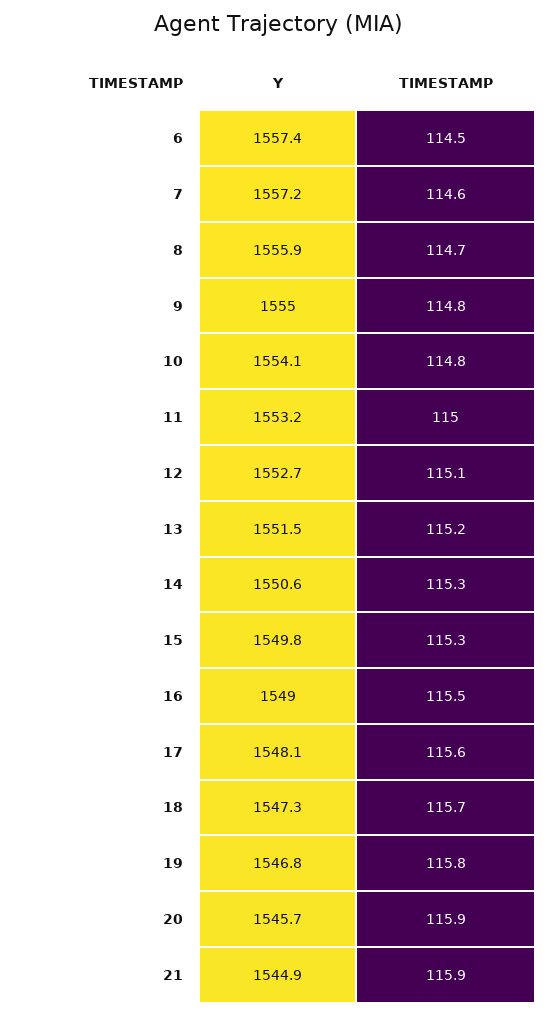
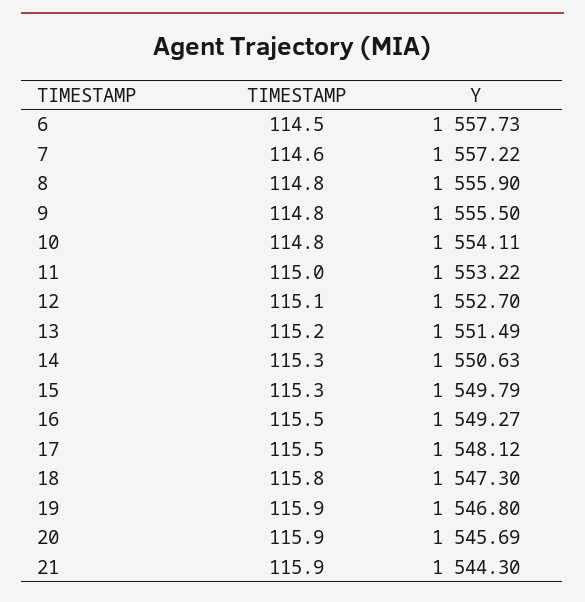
Y, 6: 1557.4 -> 1557.73
TIMESTAMP, 8: 114.7 -> 114.8
Y, 9: 1555 -> 1555.5
Y, 16: 1549 -> 1549.27
TIMESTAMP, 17: 115.6 -> 115.5
TIMESTAMP, 18: 115.7 -> 115.8
TIMESTAMP, 19: 115.8 -> 115.9
Y, 21: 1544.9 -> 1544.3

